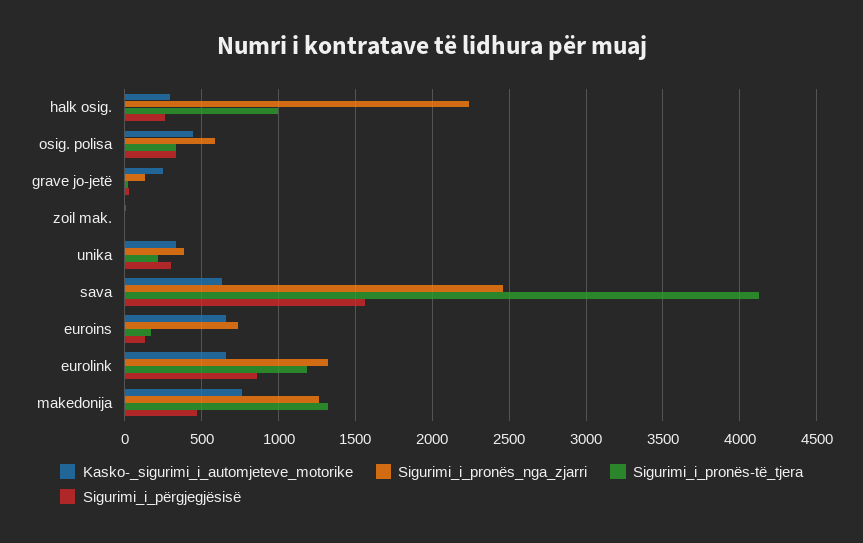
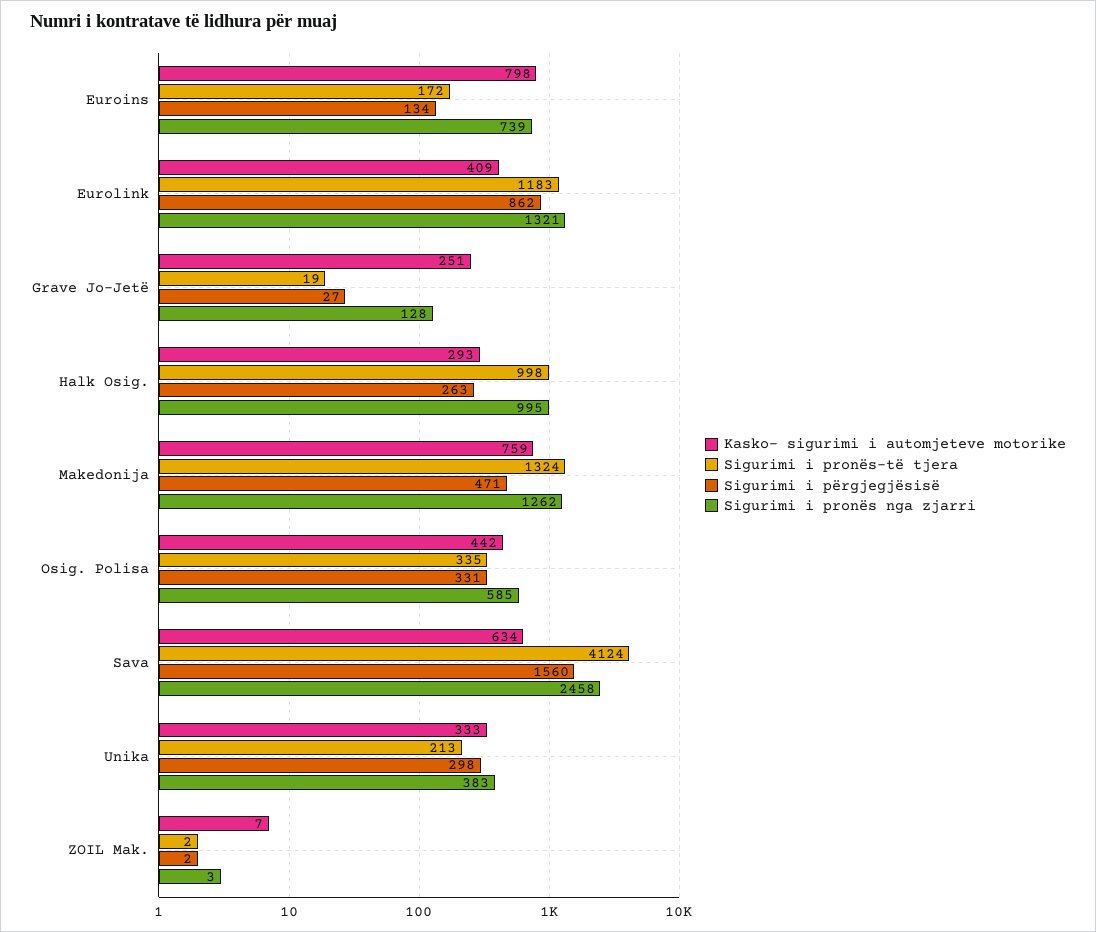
Sigurimi_i_pronës_nga_zjarri, halk osig.: 2250 -> 995
Kasko-_sigurimi_i_automjeteve_motorike, euroins: 650 -> 798
Kasko-_sigurimi_i_automjeteve_motorike, eurolink: 650 -> 409

